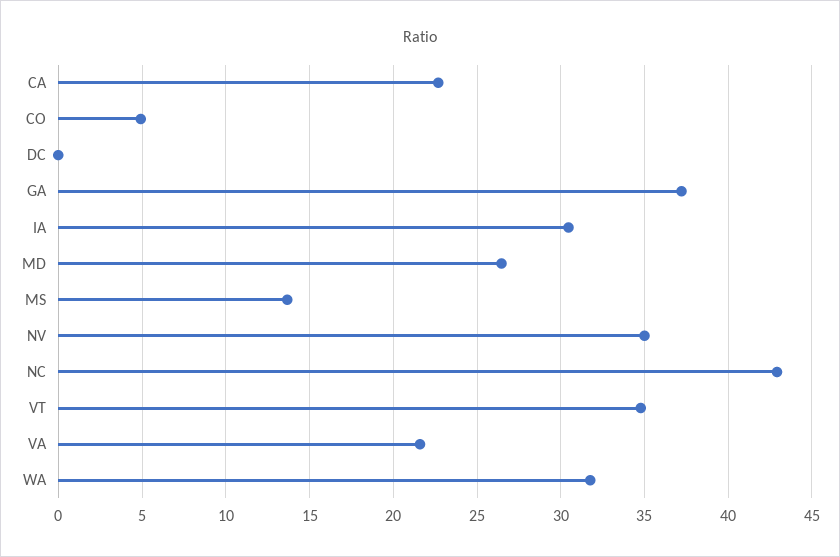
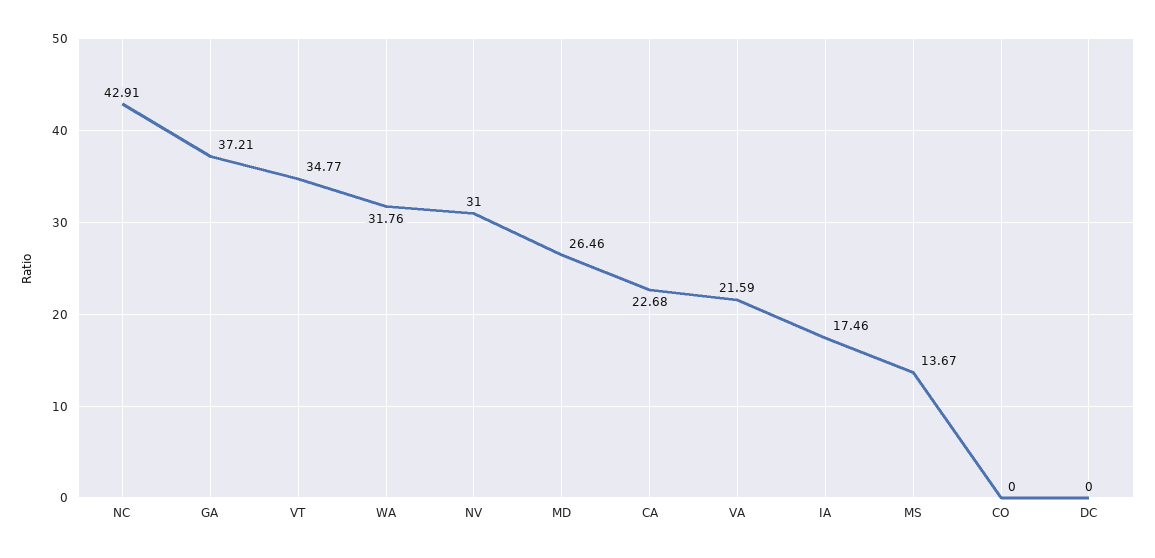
CO: 5 -> 0
IA: 30.5 -> 17.46
NV: 35 -> 31

